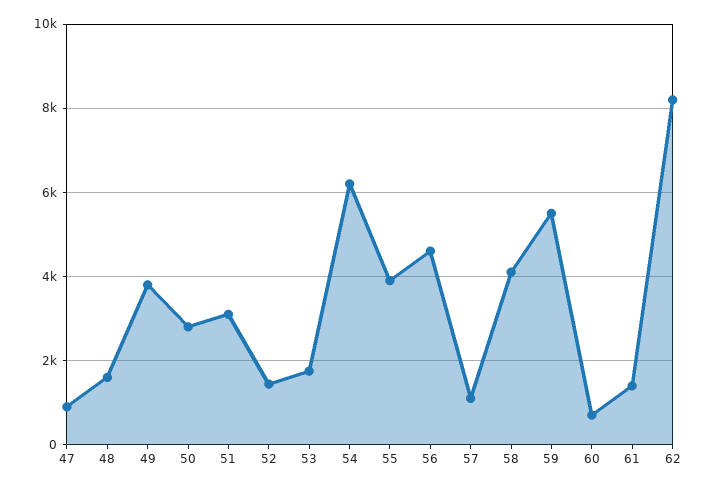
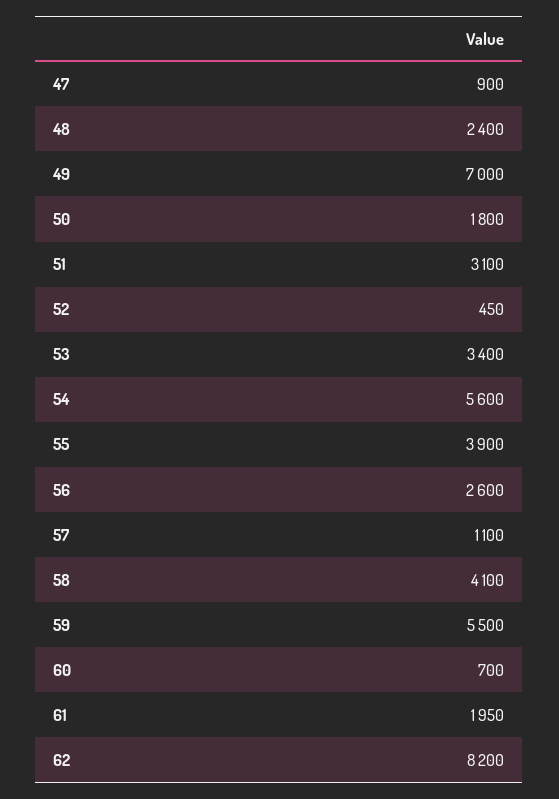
48: 1600 -> 2400
49: 3800 -> 7000
50: 2800 -> 1800
52: 1400 -> 450
53: 1800 -> 3400
54: 6200 -> 5600
56: 4600 -> 2600
61: 1400 -> 1950

